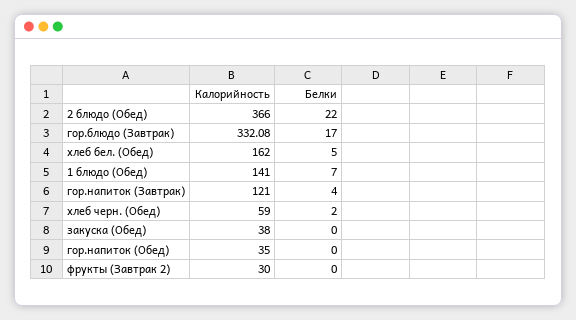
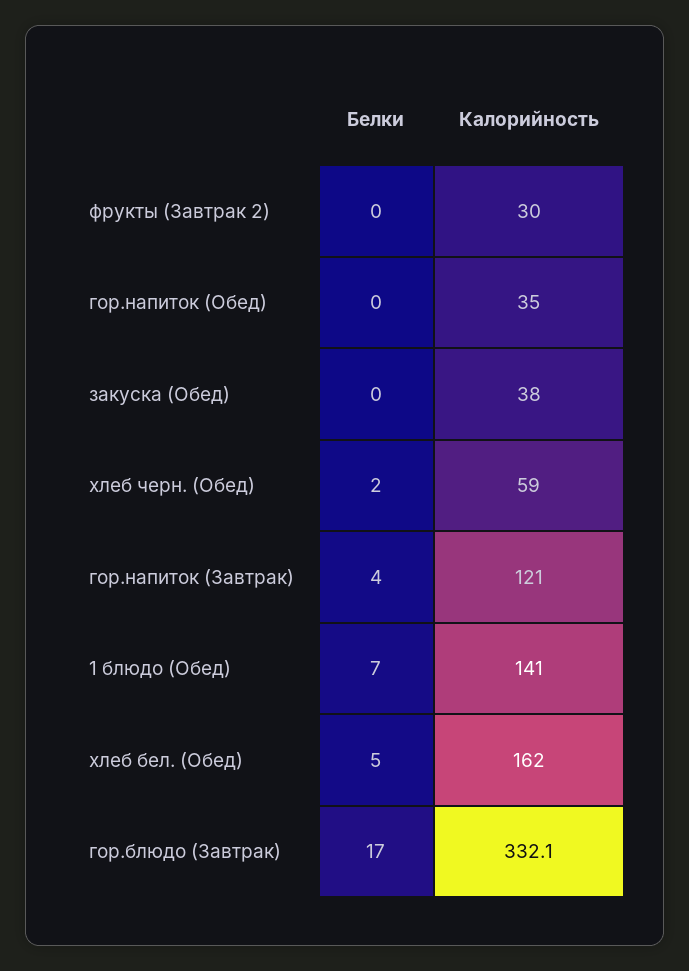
Калорийность, 2 блюдо (Обед): 366 -> none
Белки, 2 блюдо (Обед): 22 -> none

